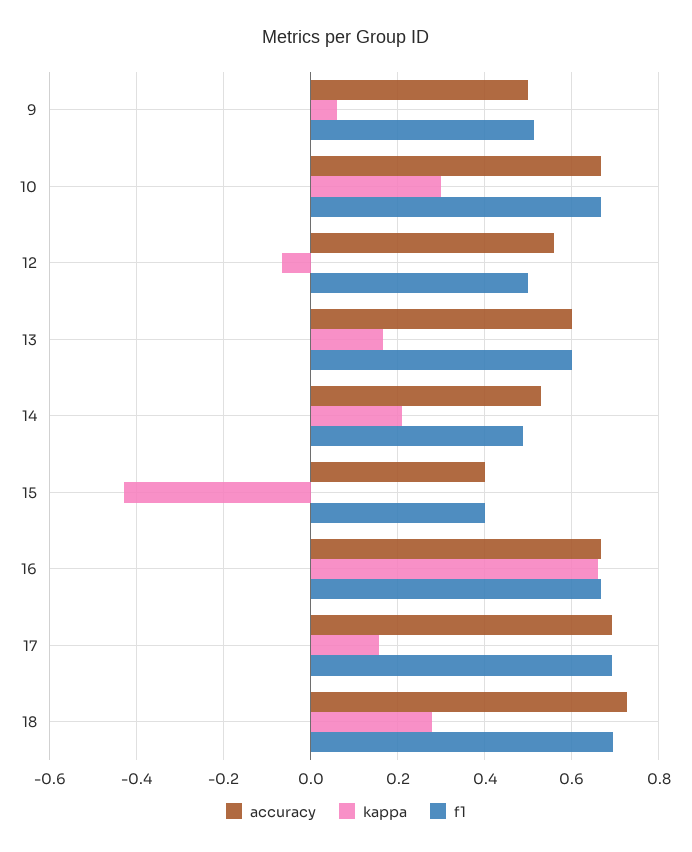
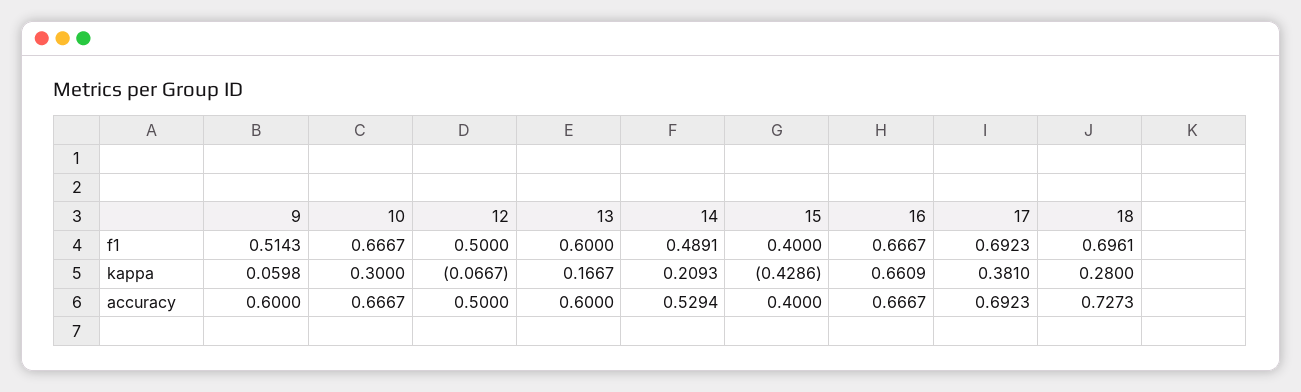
accuracy, 9: 0.5 -> 0.6
accuracy, 12: 0.56 -> 0.5
kappa, 17: 0.16 -> 0.381

